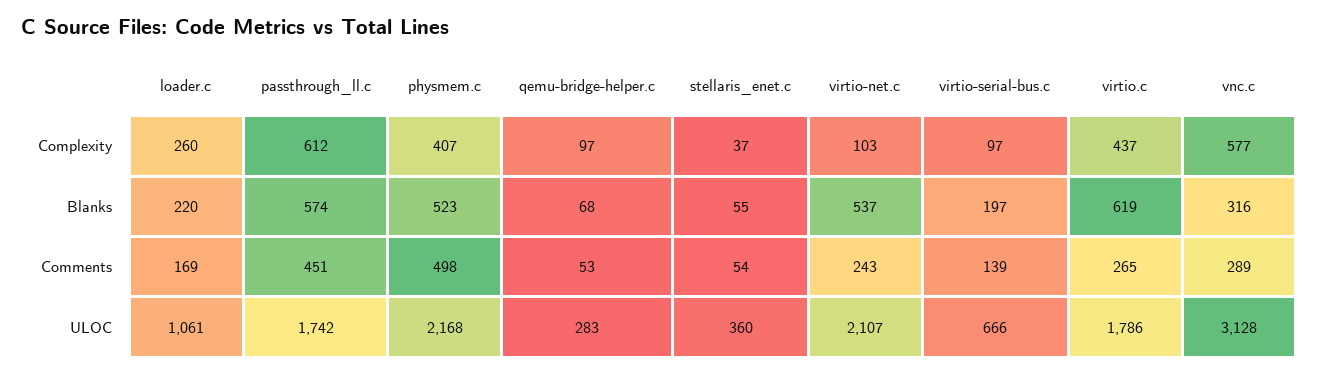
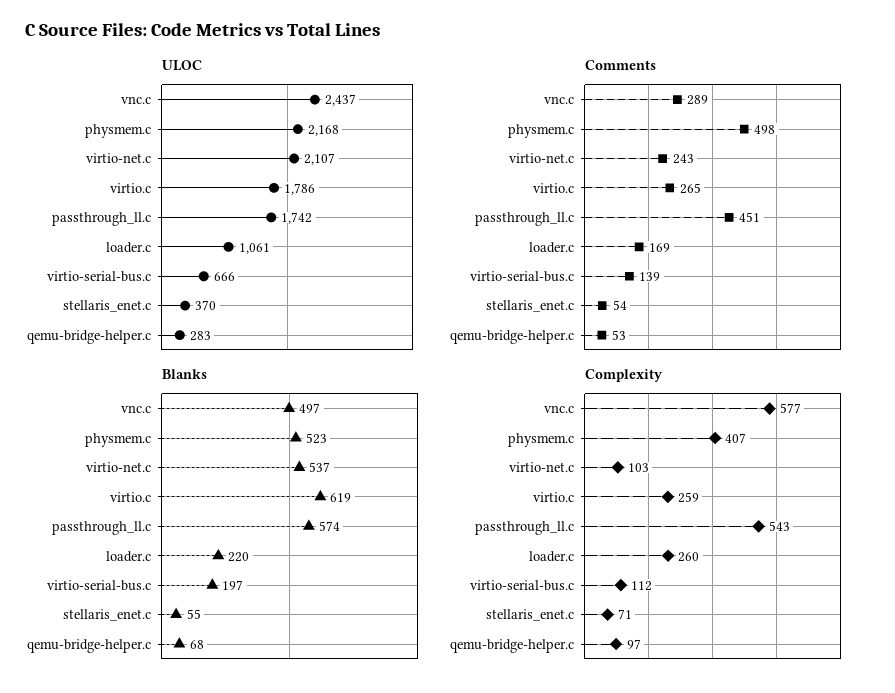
Complexity, passthrough_ll.c: 612 -> 543
Complexity, stellaris_enet.c: 37 -> 71
Complexity, virtio-serial-bus.c: 97 -> 112
Complexity, virtio.c: 437 -> 259
Blanks, vnc.c: 316 -> 497
ULOC, stellaris_enet.c: 360 -> 370
ULOC, vnc.c: 3128 -> 2437

